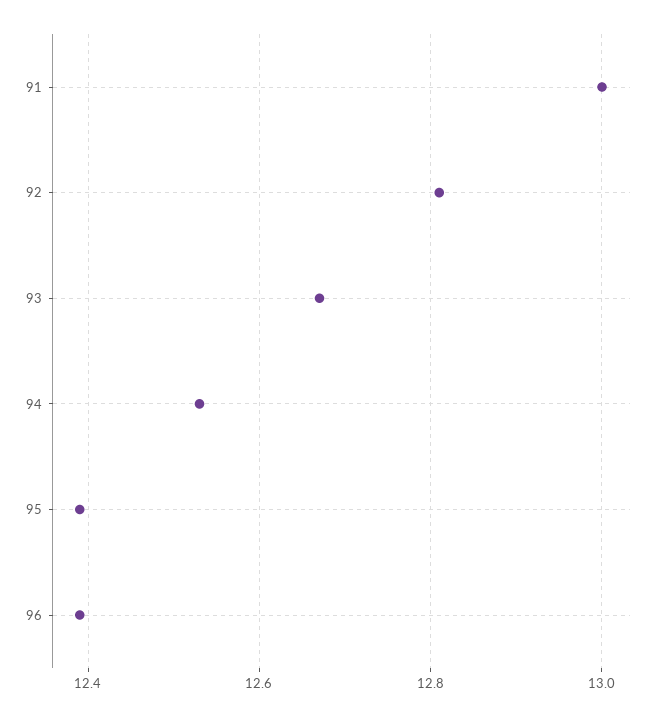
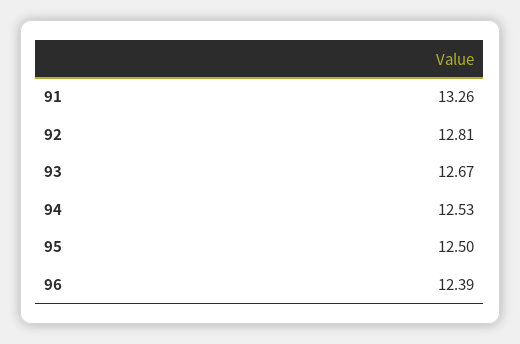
91: 13 -> 13.26
95: 12.4 -> 12.5

